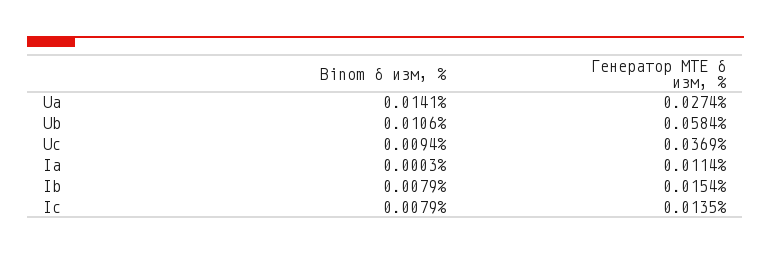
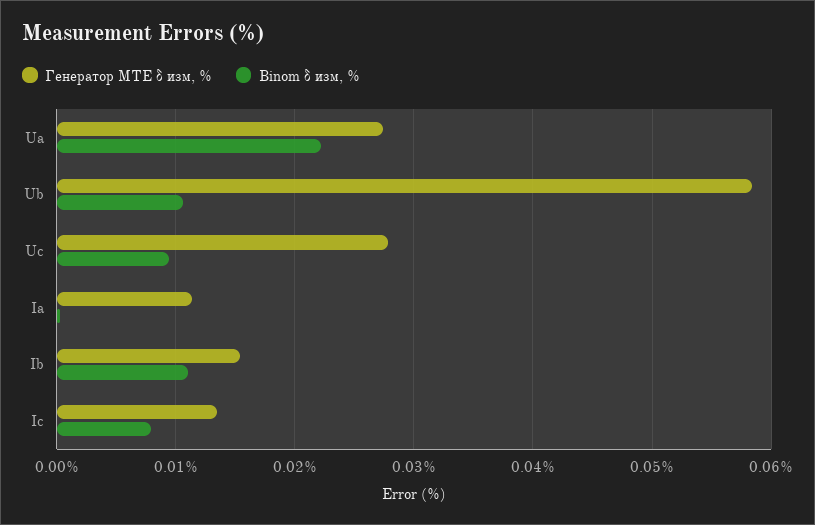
Binom δ изм, %, Ua: 0.0141 -> 0.022
Генератор MTE δ изм, %, Uc: 0.0369 -> 0.028
Binom δ изм, %, Ib: 0.0079 -> 0.011

